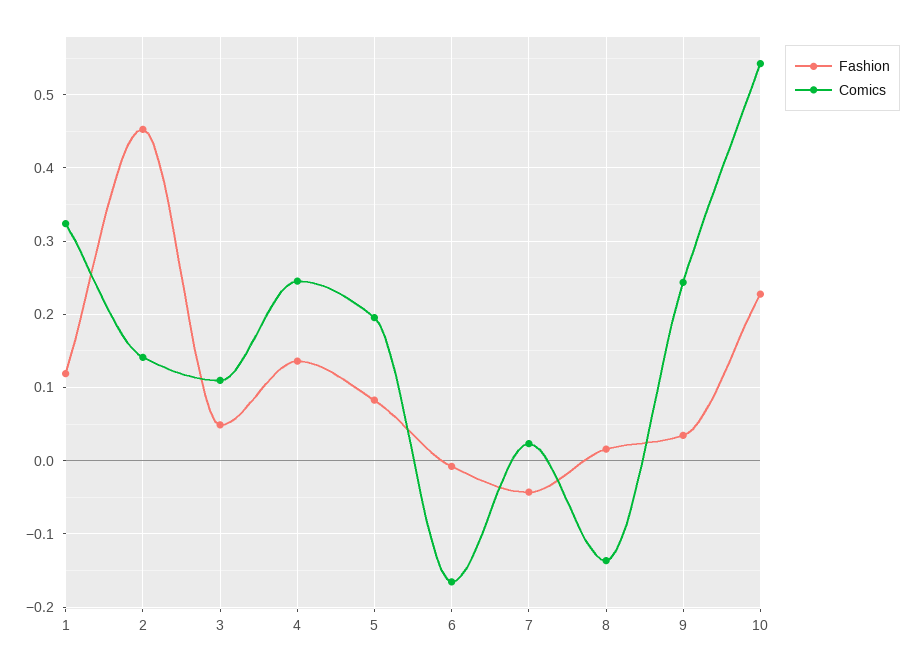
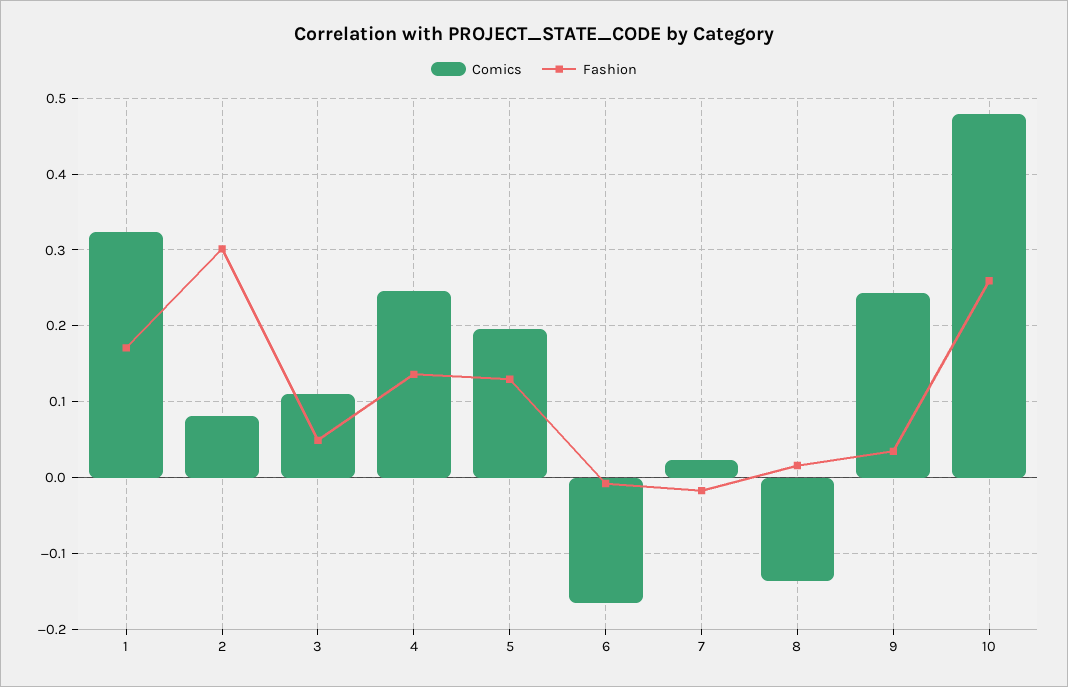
Fashion, 1: 0.12 -> 0.17
Fashion, 2: 0.45 -> 0.3
Comics, 2: 0.14 -> 0.08
Fashion, 5: 0.08 -> 0.13
Fashion, 7: -0.04 -> -0.02
Fashion, 10: 0.23 -> 0.26
Comics, 10: 0.54 -> 0.48

